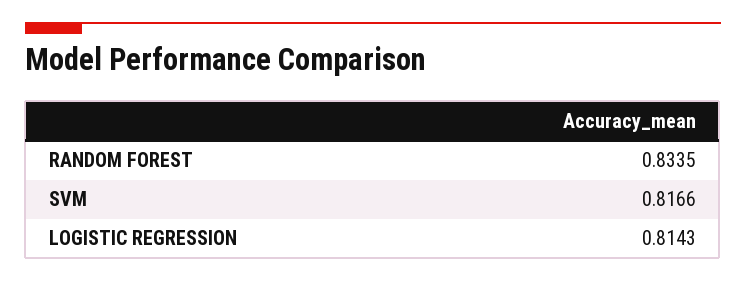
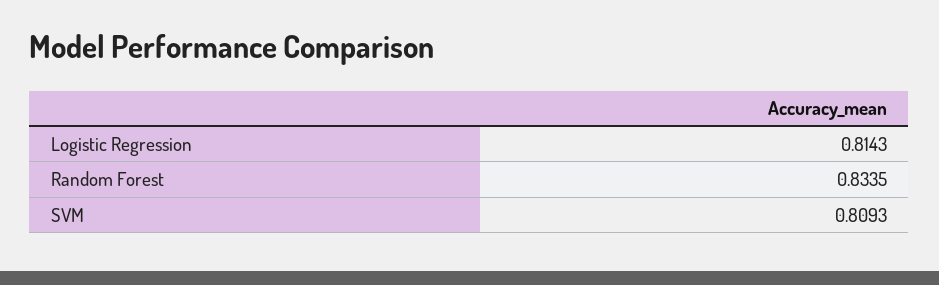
SVM: 0.8166 -> 0.8093

